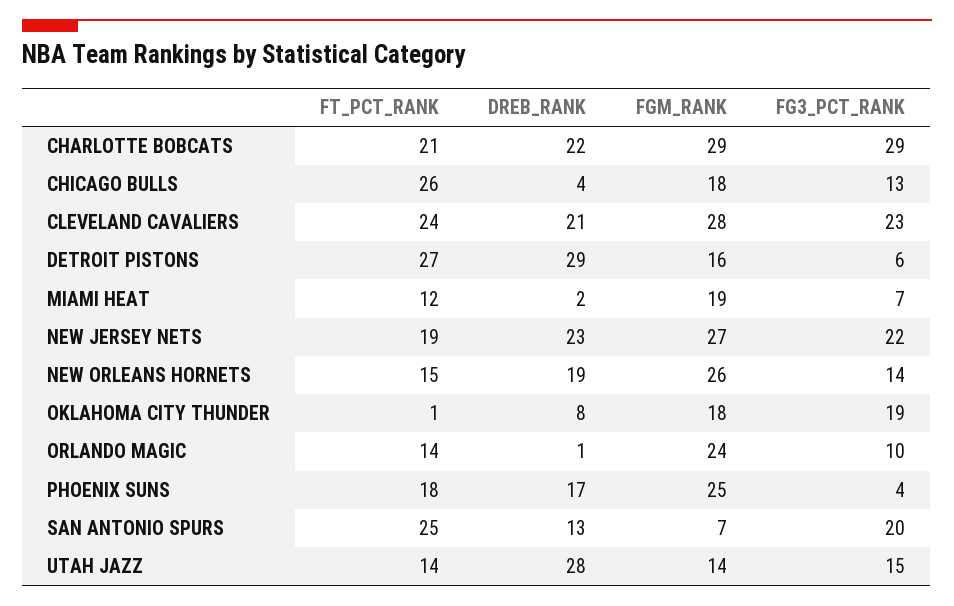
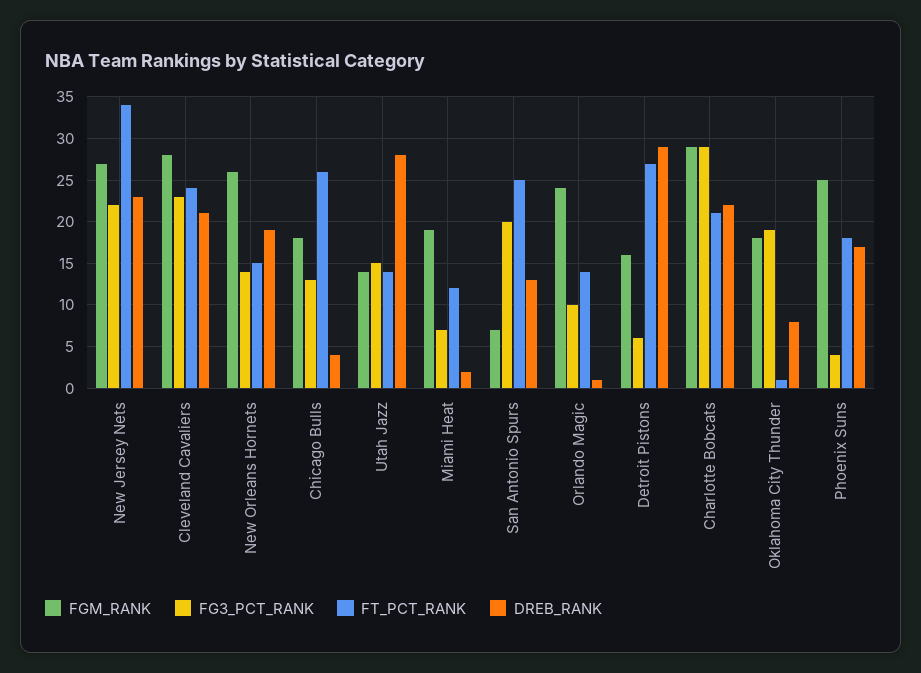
FT_PCT_RANK, NEW JERSEY NETS: 19 -> 34

